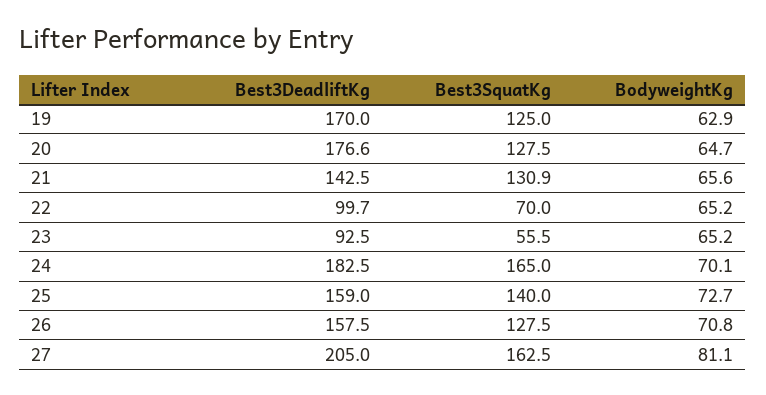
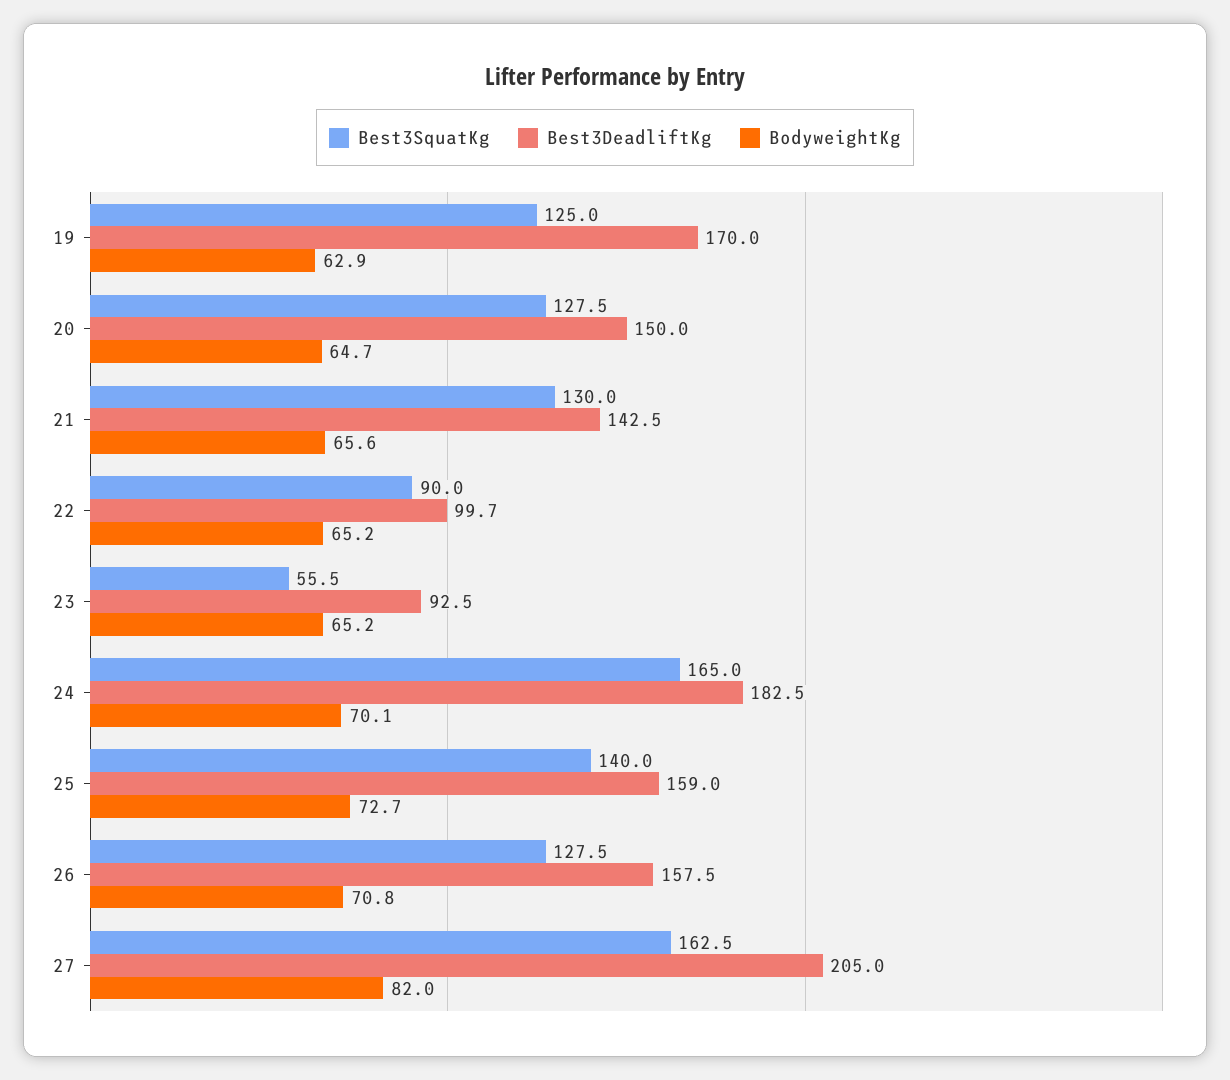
Best3DeadliftKg, 20: 176.6 -> 150
Best3SquatKg, 21: 130.9 -> 130
Best3SquatKg, 22: 70 -> 90
BodyweightKg, 27: 81.1 -> 82

